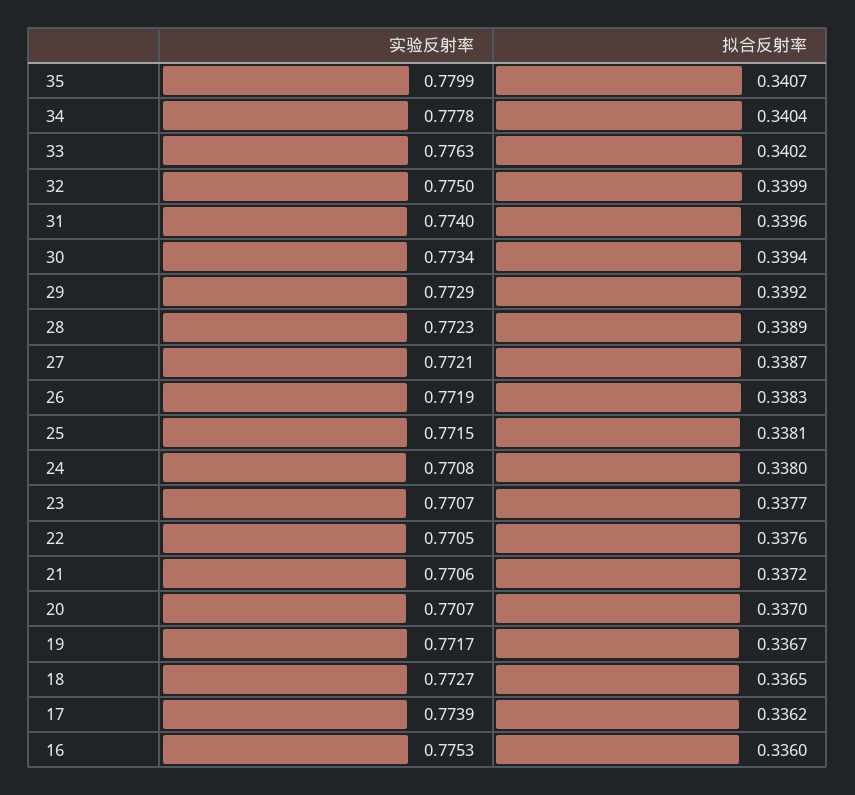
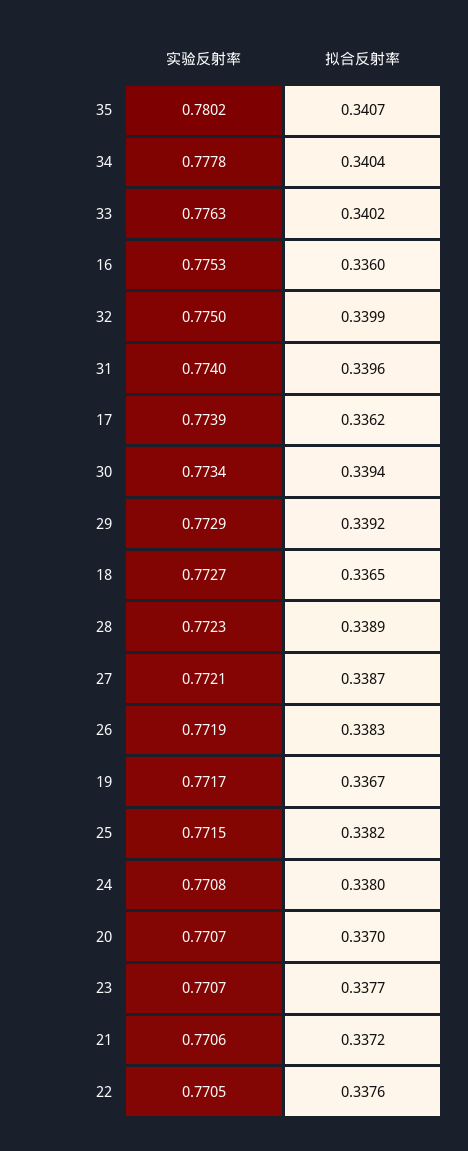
实验反射率, 35: 0.7799 -> 0.7802
拟合反射率, 25: 0.3381 -> 0.3382

